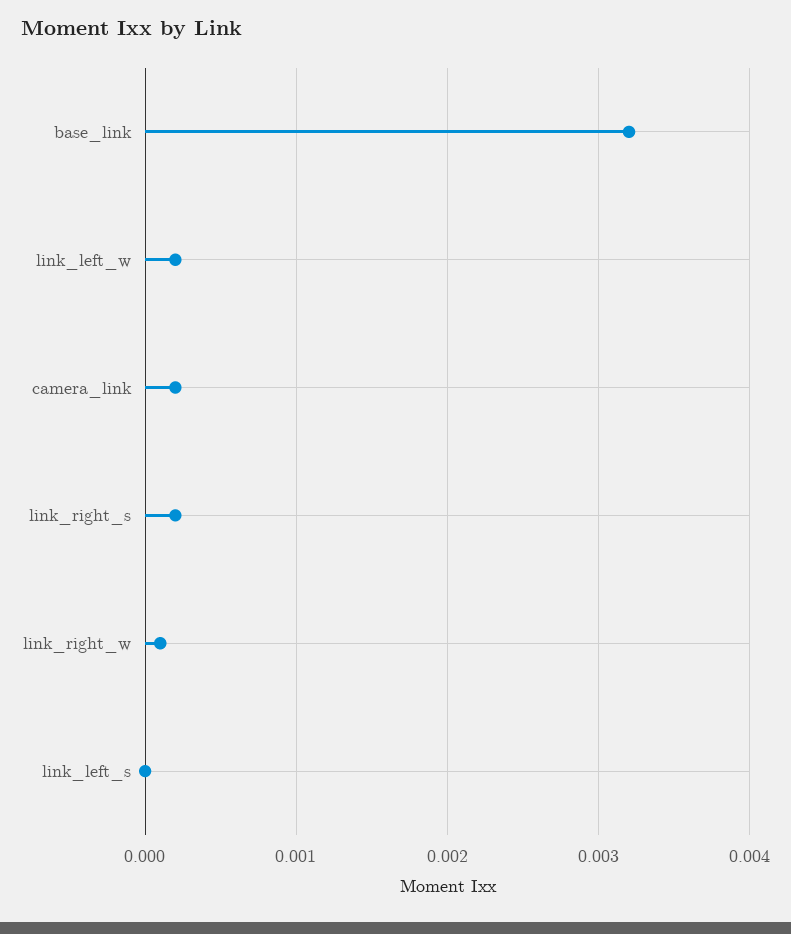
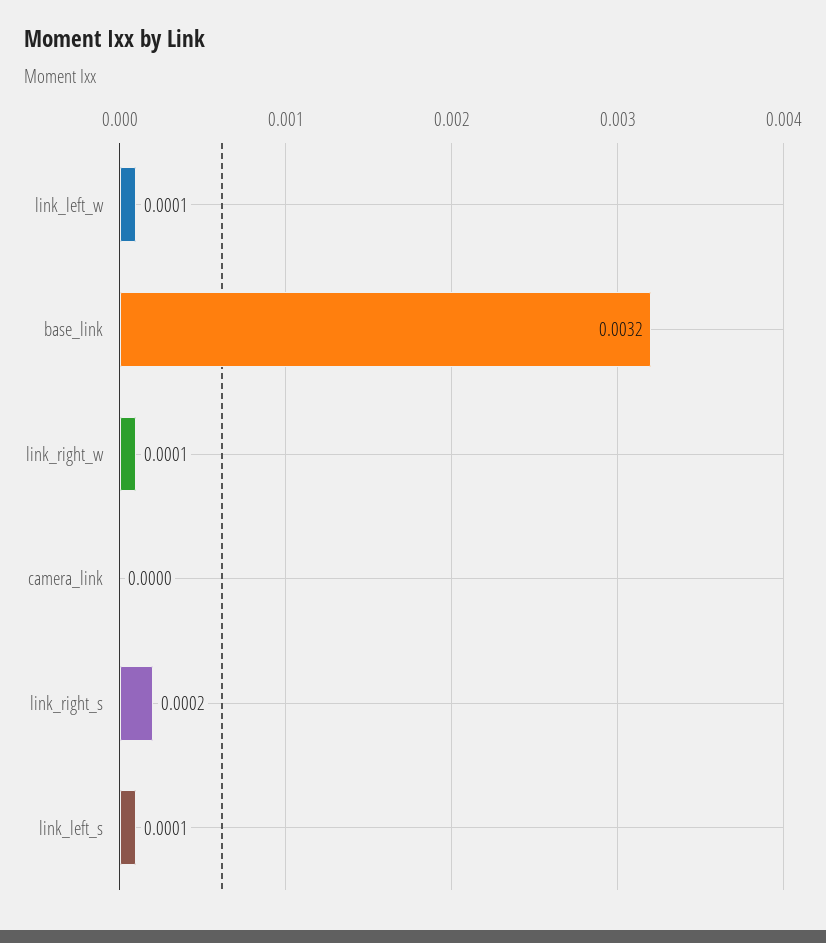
link_left_w: 0.0002 -> 0.0001
camera_link: 0.0002 -> 0
link_left_s: 0 -> 0.0001

